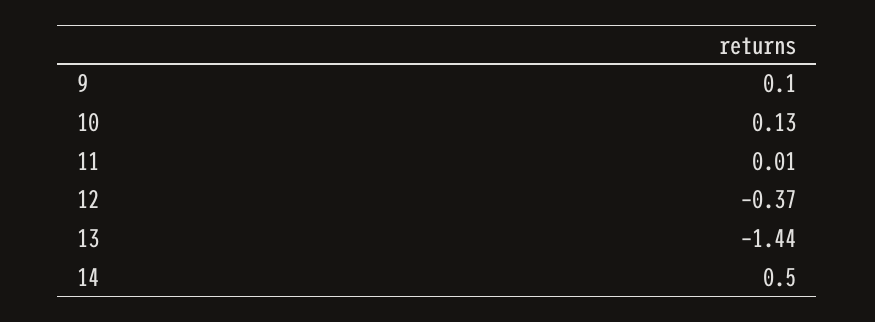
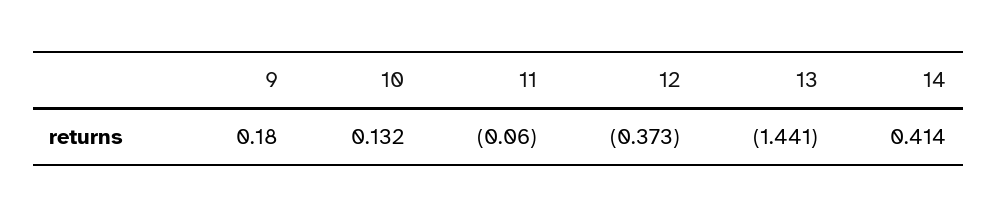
9: 0.1 -> 0.18
11: 0.01 -> -0.06
14: 0.5 -> 0.414

